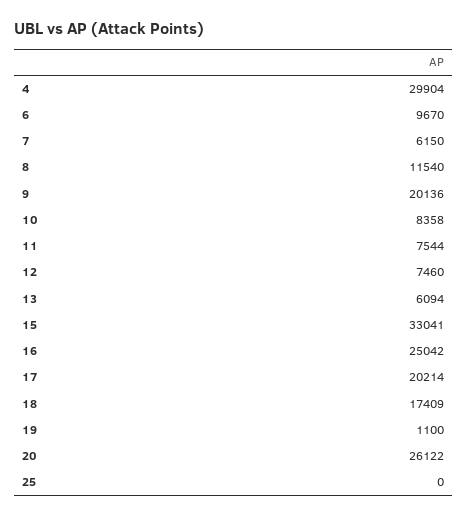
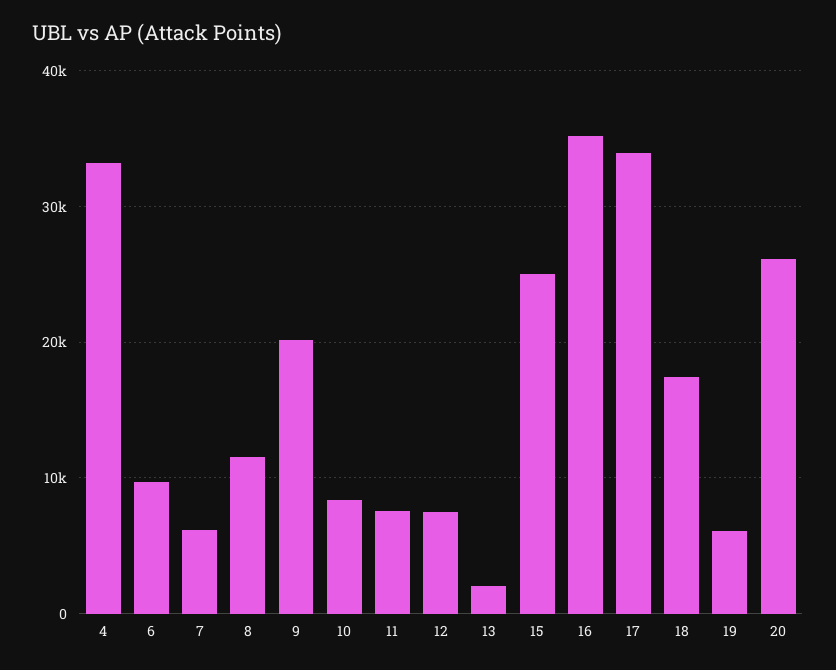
4: 29904 -> 33000
13: 6094 -> 2000
15: 33041 -> 25000
16: 25042 -> 35000
17: 20214 -> 34000
19: 1100 -> 6000
25: 0 -> none

